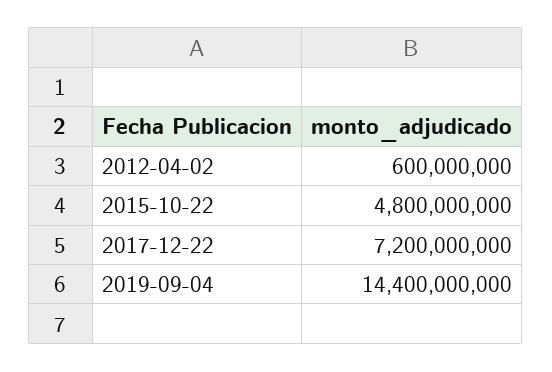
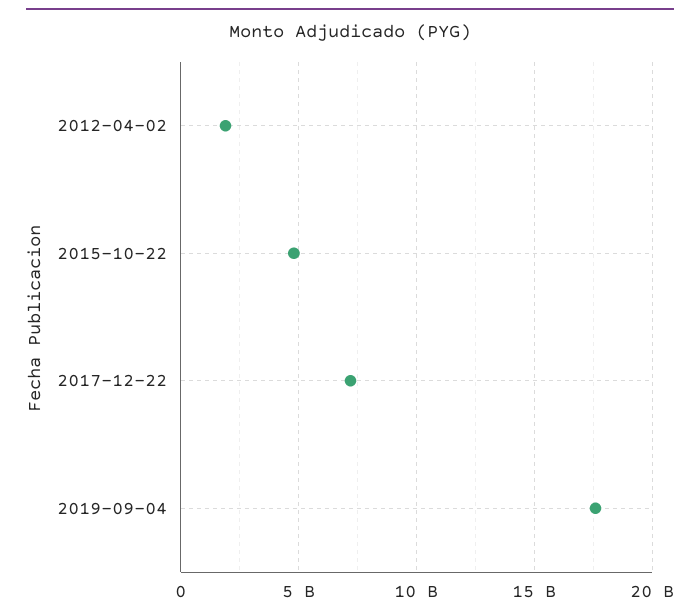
2012-04-02: 600000000 -> 2000000000
2019-09-04: 14400000000 -> 17500000000

